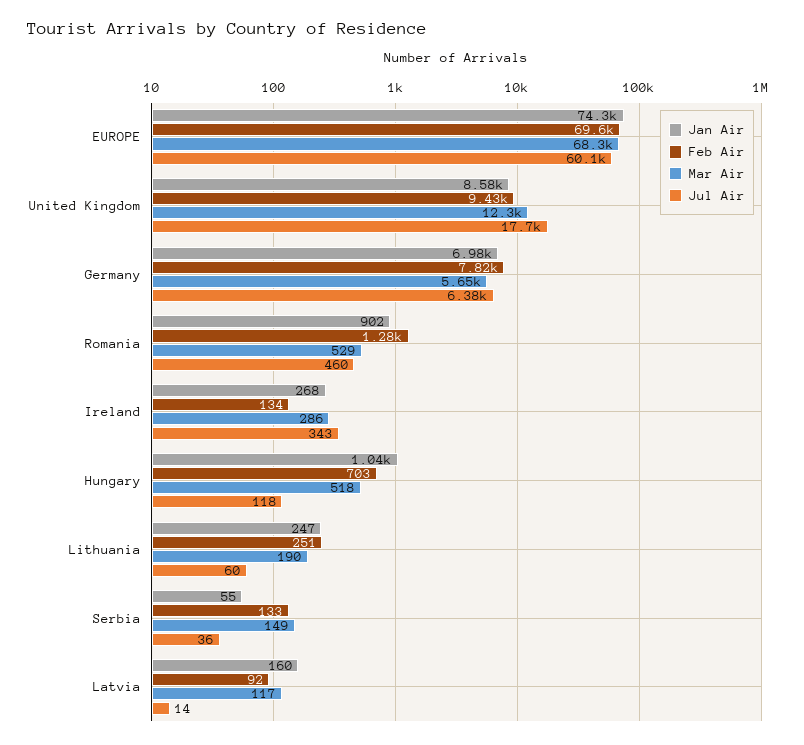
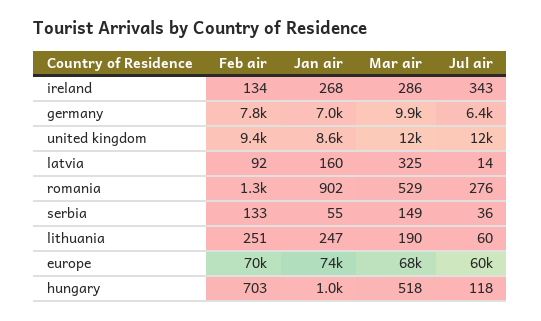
Jul Air, United Kingdom: 17700 -> 12000
Mar Air, Germany: 5650 -> 9900
Jul Air, Romania: 460 -> 276
Mar Air, Latvia: 117 -> 325

